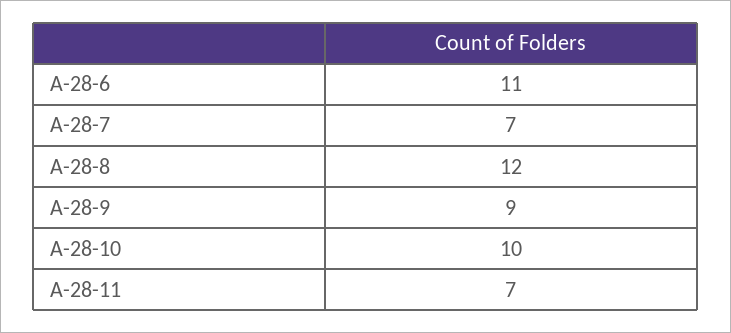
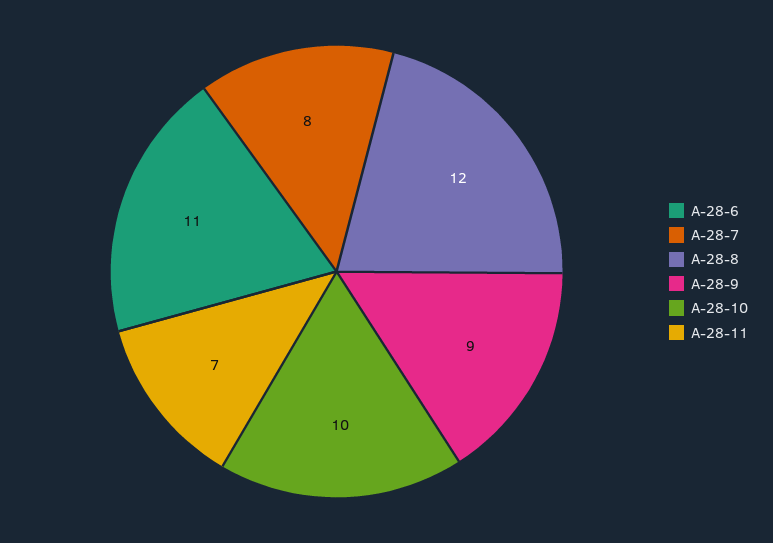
A-28-7: 7 -> 8

